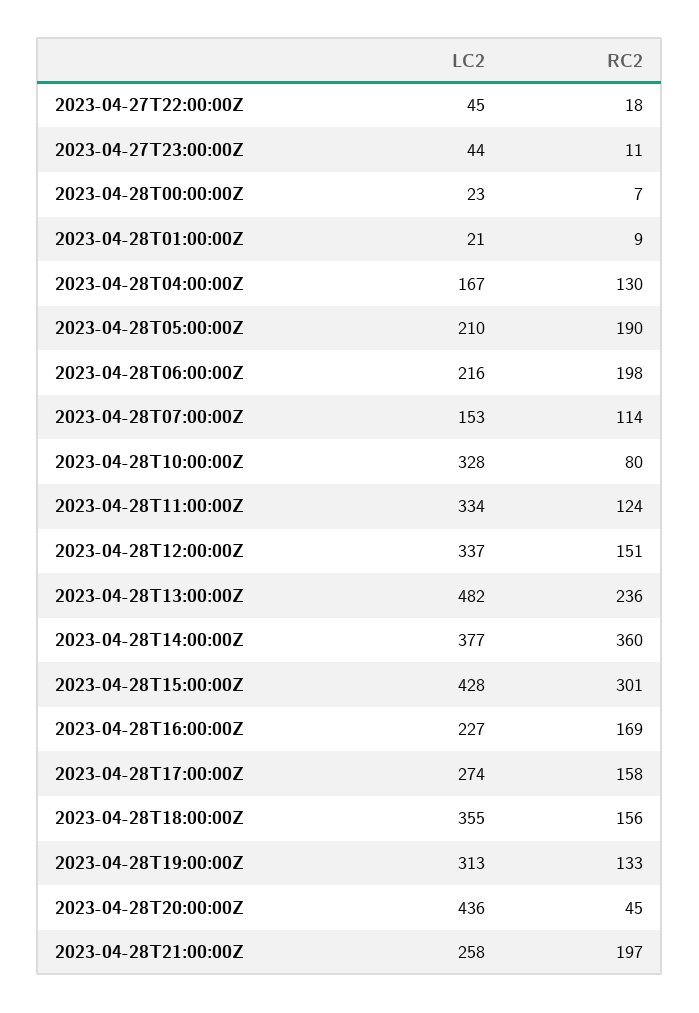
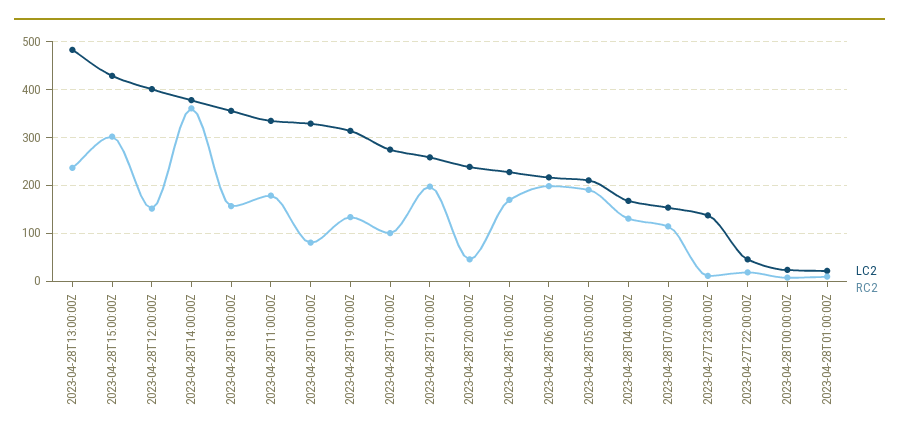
LC2, 2023-04-27T23:00:00Z: 44 -> 140
RC2, 2023-04-28T11:00:00Z: 124 -> 180
LC2, 2023-04-28T12:00:00Z: 337 -> 400
RC2, 2023-04-28T17:00:00Z: 158 -> 100
LC2, 2023-04-28T20:00:00Z: 436 -> 240

